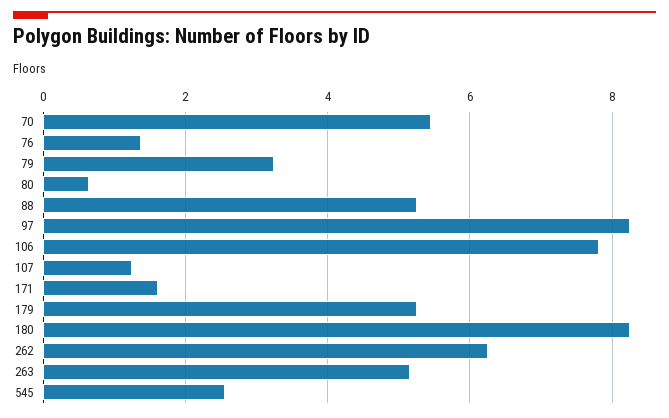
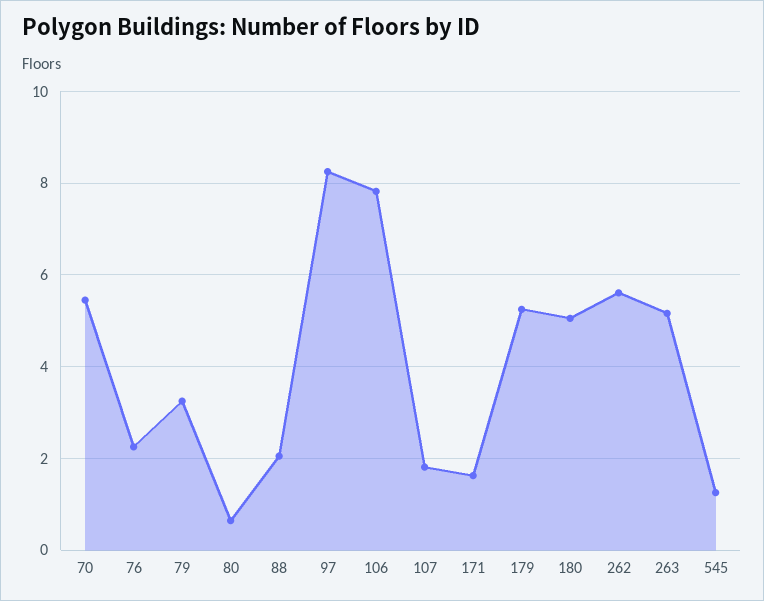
76: 1.4 -> 2.2
88: 5.2 -> 2
107: 1.2 -> 1.8
180: 8.2 -> 5
262: 6.2 -> 5.6
545: 2.6 -> 1.2

